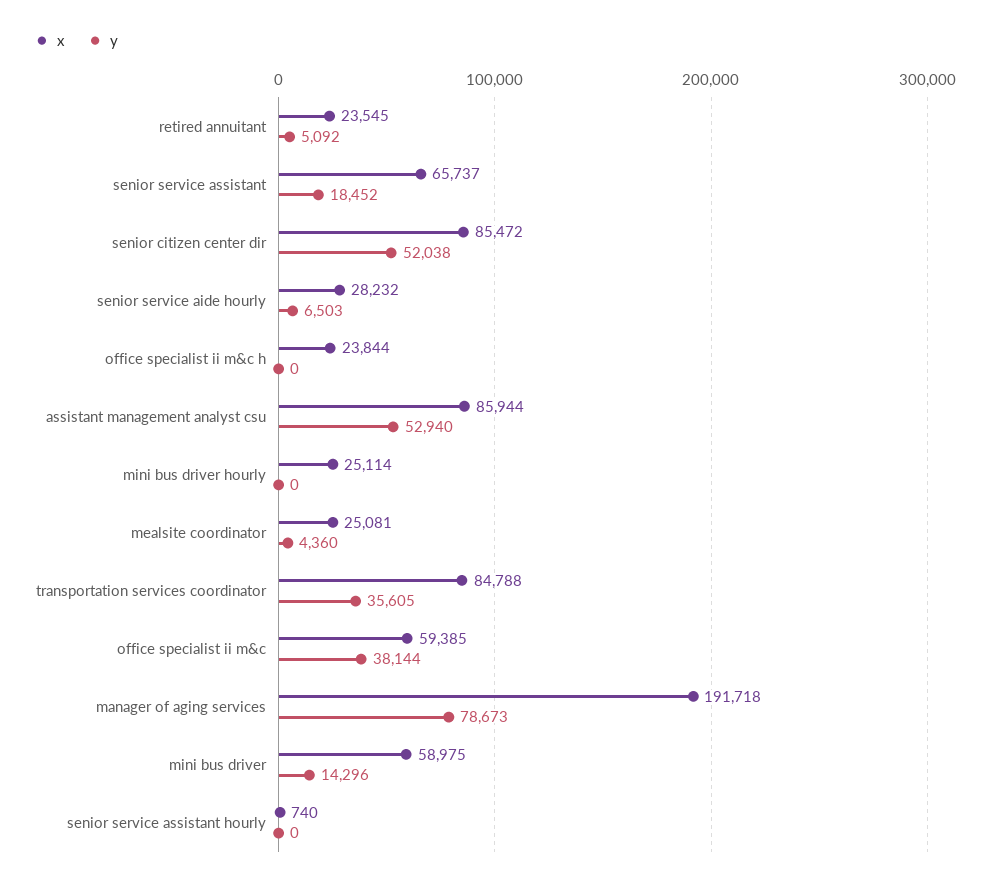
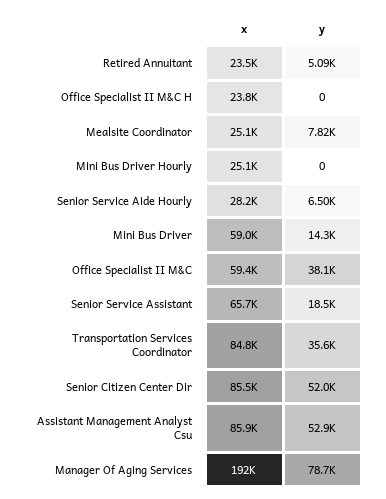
y, mealsite coordinator: 4360 -> 7820
x, senior service assistant hourly: 740 -> none
y, senior service assistant hourly: 0 -> none

